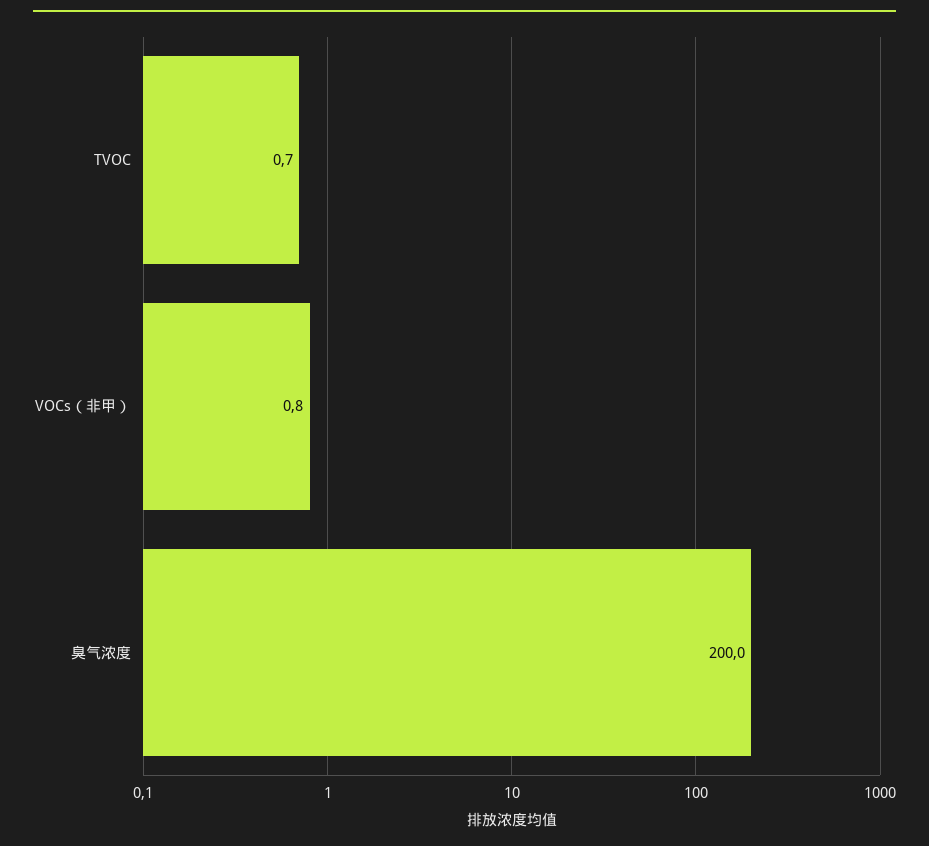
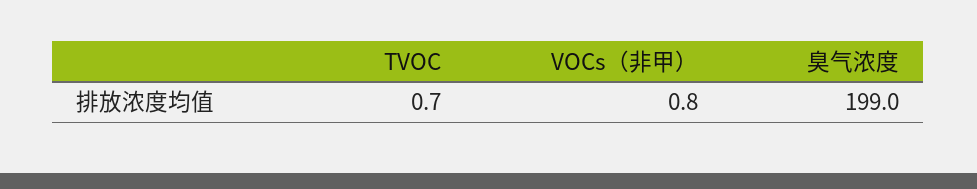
臭气浓度: 200 -> 199

